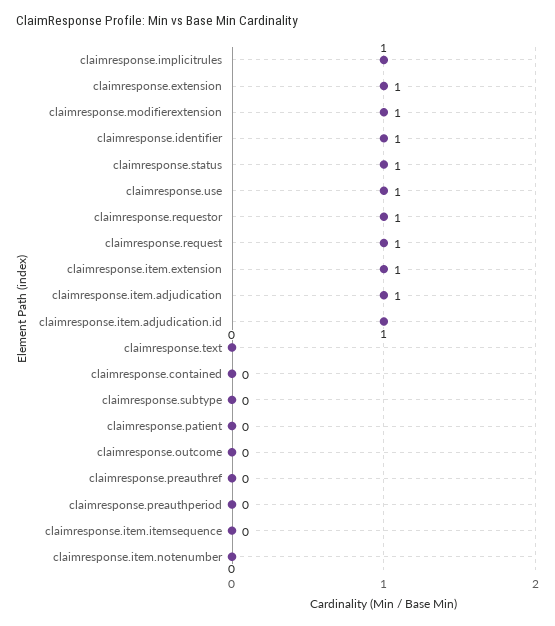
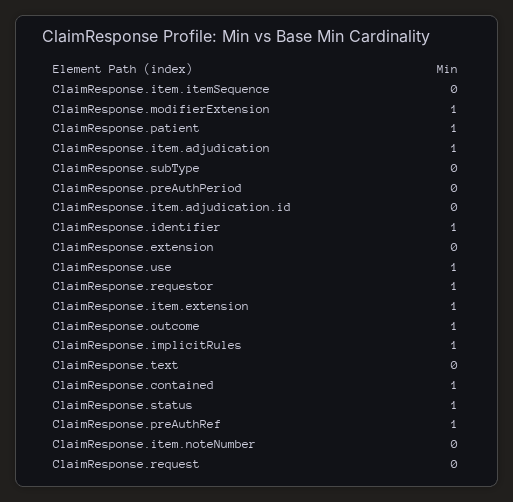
claimresponse.extension: 1 -> 0
claimresponse.request: 1 -> 0
claimresponse.item.adjudication.id: 1 -> 0
claimresponse.contained: 0 -> 1
claimresponse.patient: 0 -> 1
claimresponse.outcome: 0 -> 1
claimresponse.preauthref: 0 -> 1

